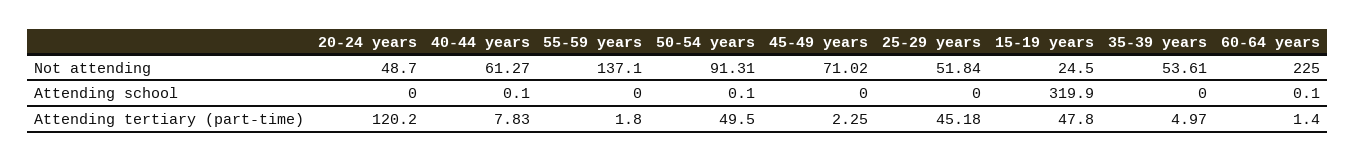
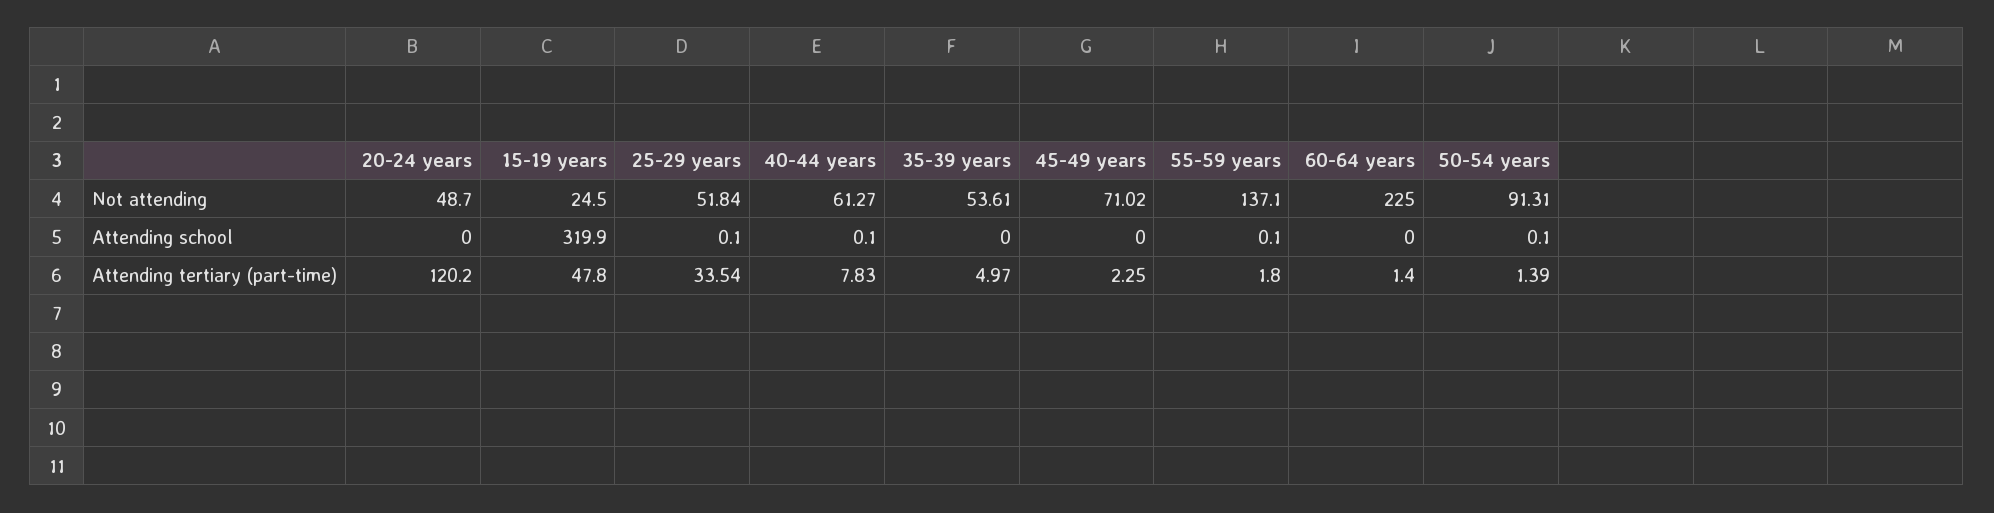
55-59 years, Attending school: 0 -> 0.1
25-29 years, Attending school: 0 -> 0.1
60-64 years, Attending school: 0.1 -> 0
50-54 years, Attending tertiary (part-time): 49.5 -> 1.39
25-29 years, Attending tertiary (part-time): 45.18 -> 33.54

